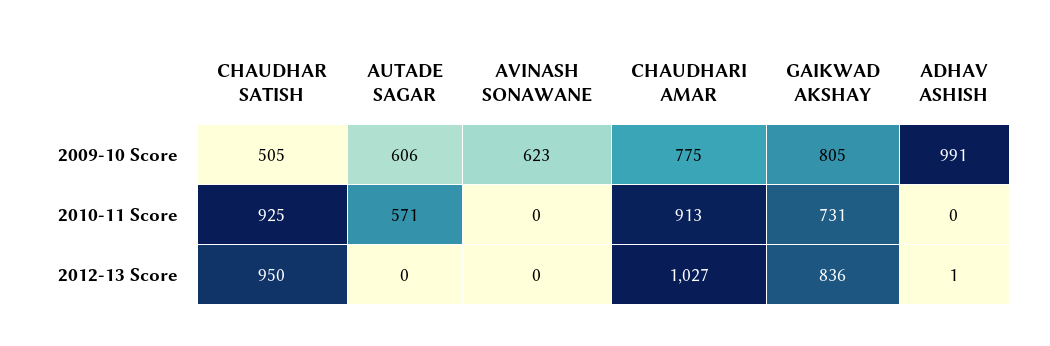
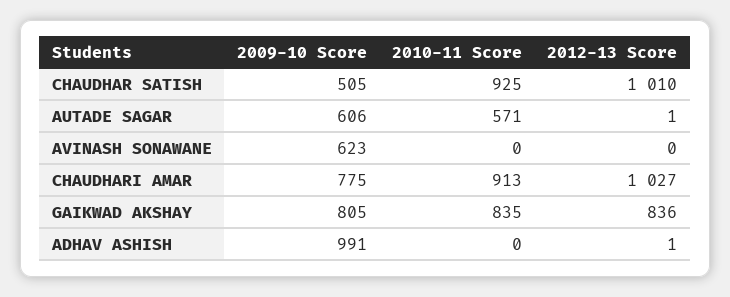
GAIKWAD AKSHAY, 2010-11 Score: 731 -> 835
CHAUDHAR SATISH, 2012-13 Score: 950 -> 1010
AUTADE SAGAR, 2012-13 Score: 0 -> 1

